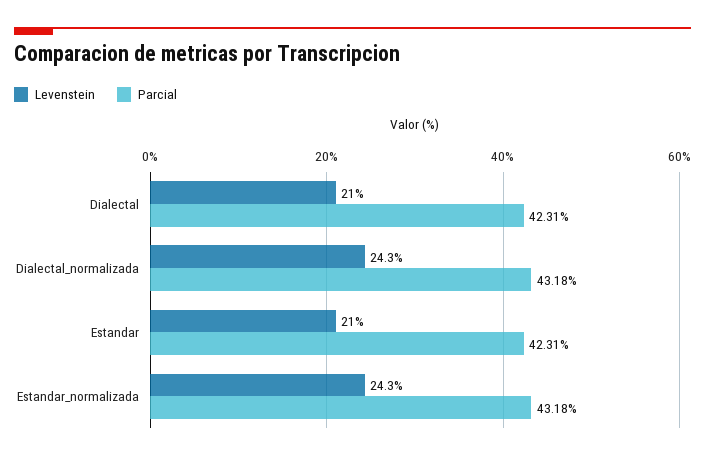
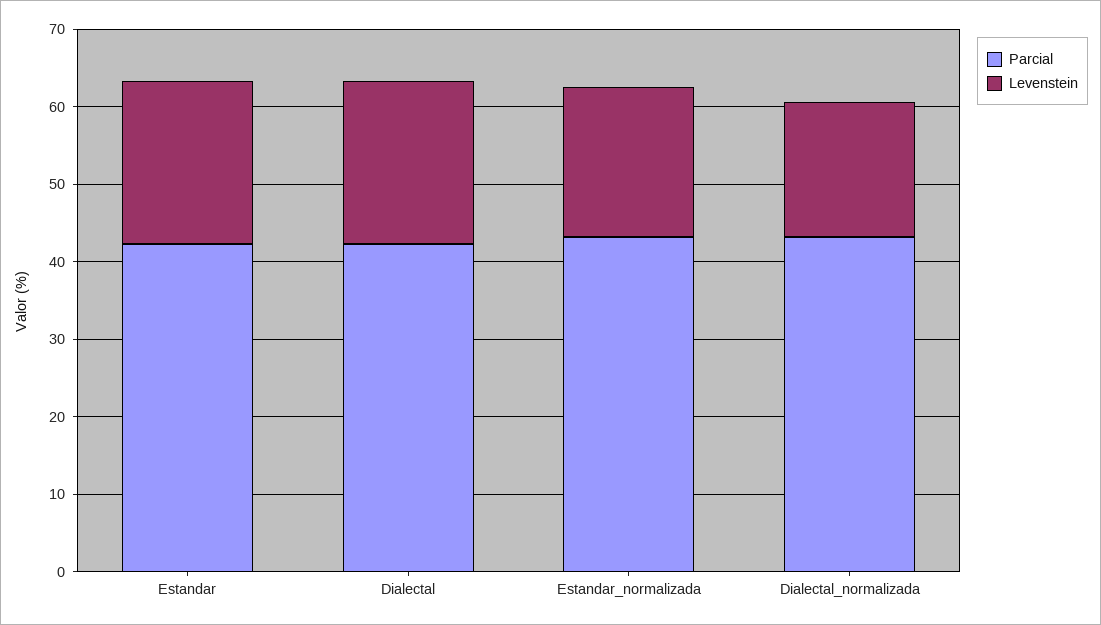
Levenstein, Dialectal_normalizada: 24.3 -> 18
Levenstein, Estandar_normalizada: 24.3 -> 20

